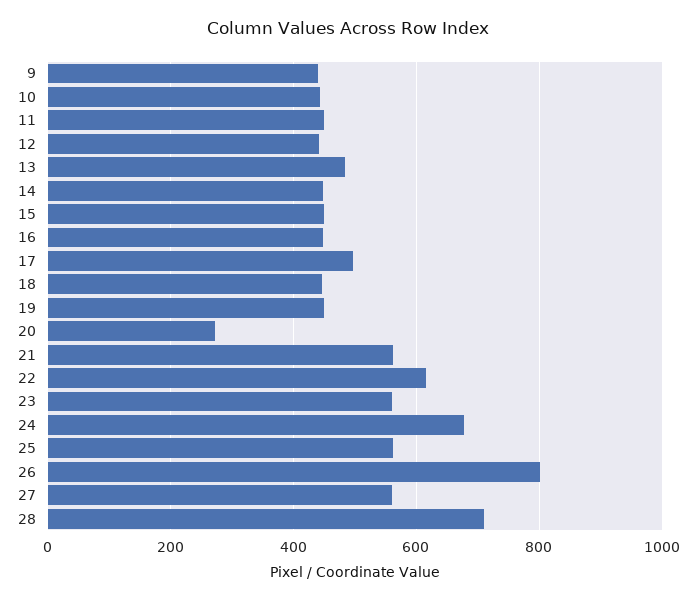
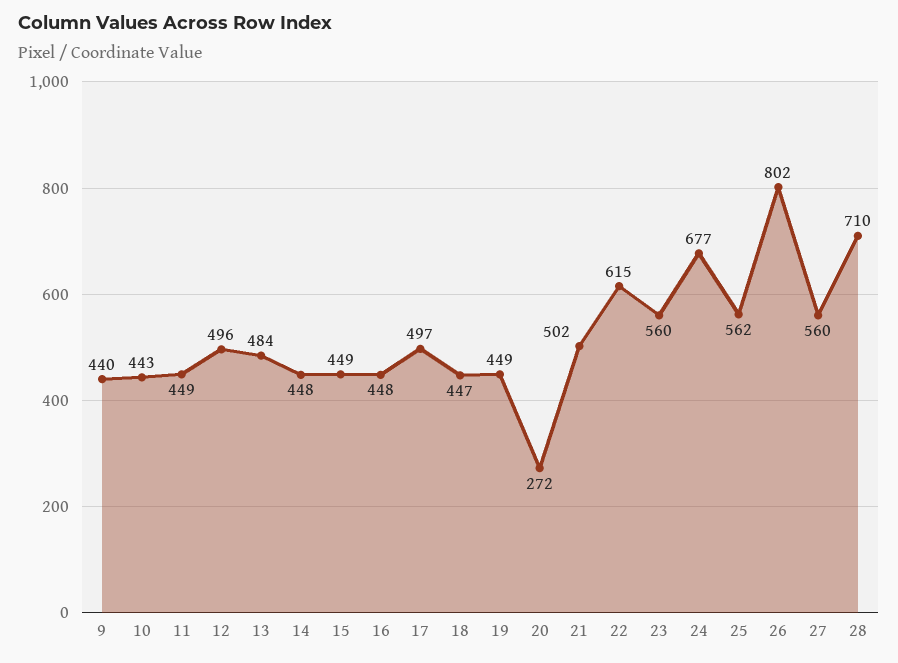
12: 440 -> 496
21: 560 -> 502

